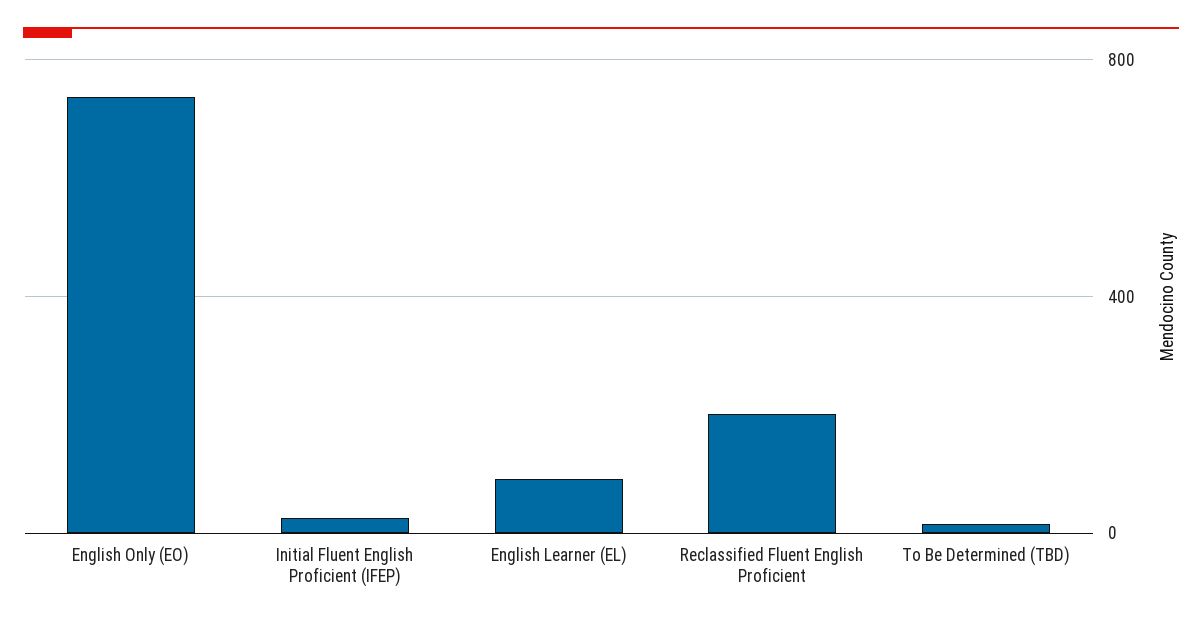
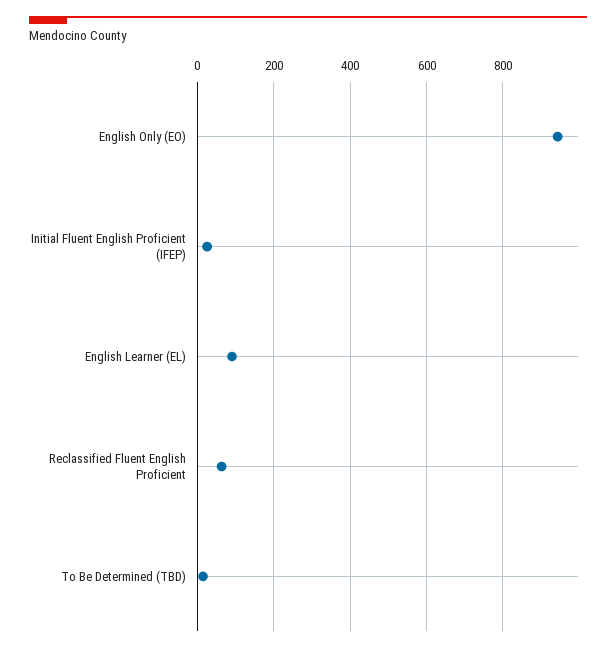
English Only (EO): 750 -> 940
Reclassified Fluent English Proficient: 200 -> 60

